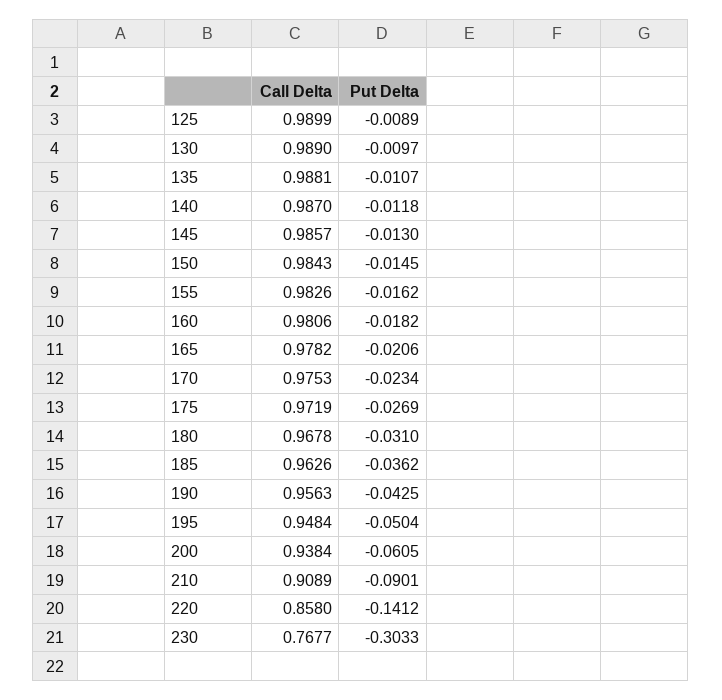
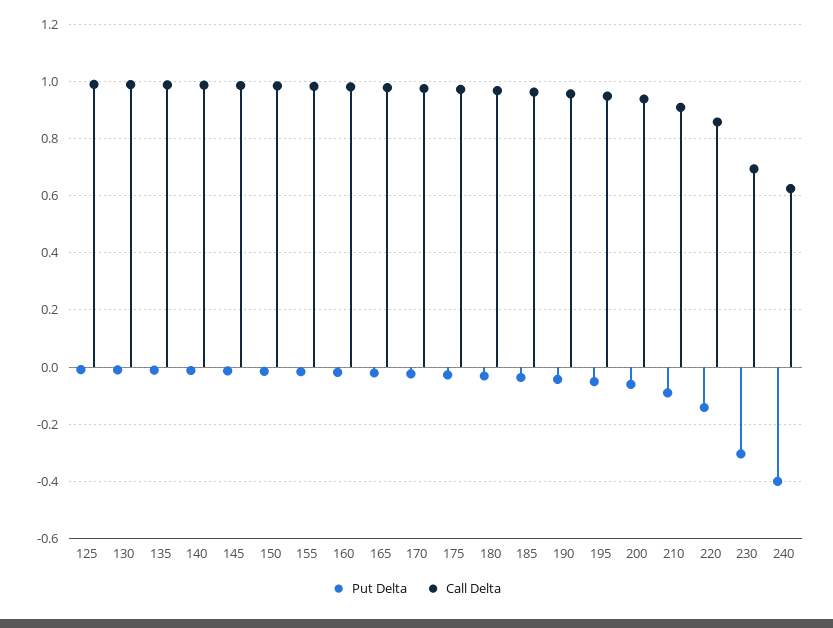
Call Delta, 230: 0.7677 -> 0.7
Put Delta, 240: none -> -0.4
Call Delta, 240: none -> 0.625

